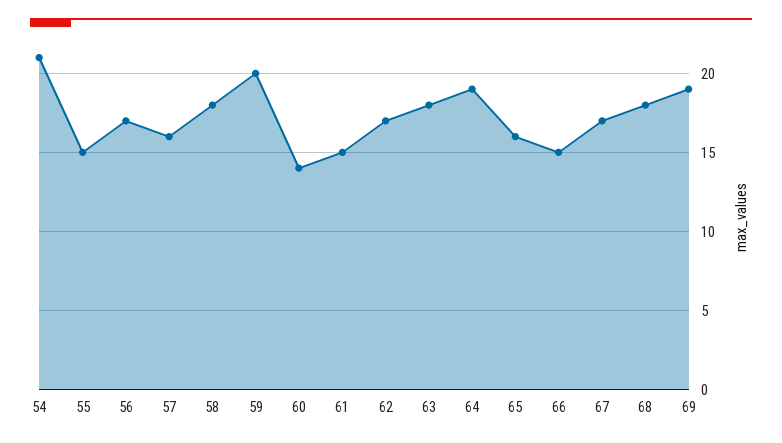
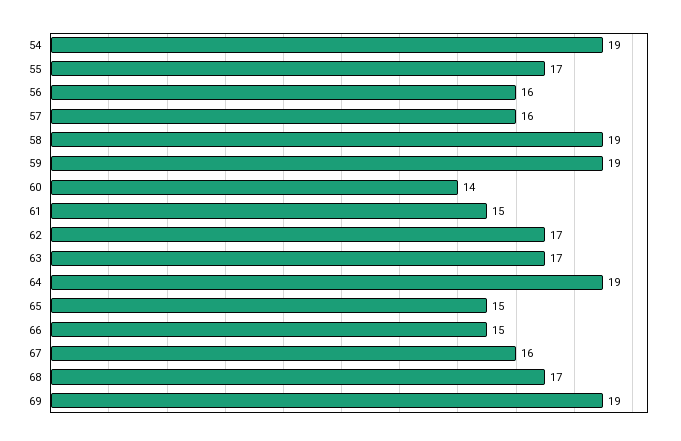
54: 21 -> 19
55: 15 -> 17
56: 17 -> 16
58: 18 -> 19
59: 20 -> 19
63: 18 -> 17
65: 16 -> 15
67: 17 -> 16
68: 18 -> 17

